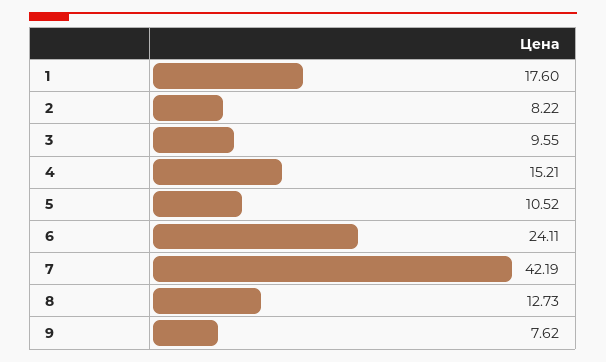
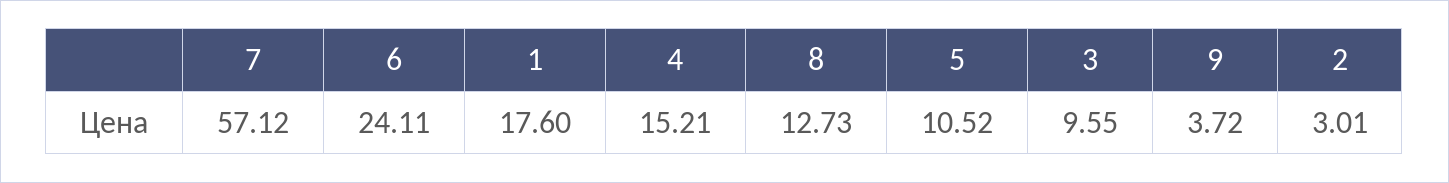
2: 8.22 -> 3.01
7: 42.19 -> 57.12
9: 7.62 -> 3.72

